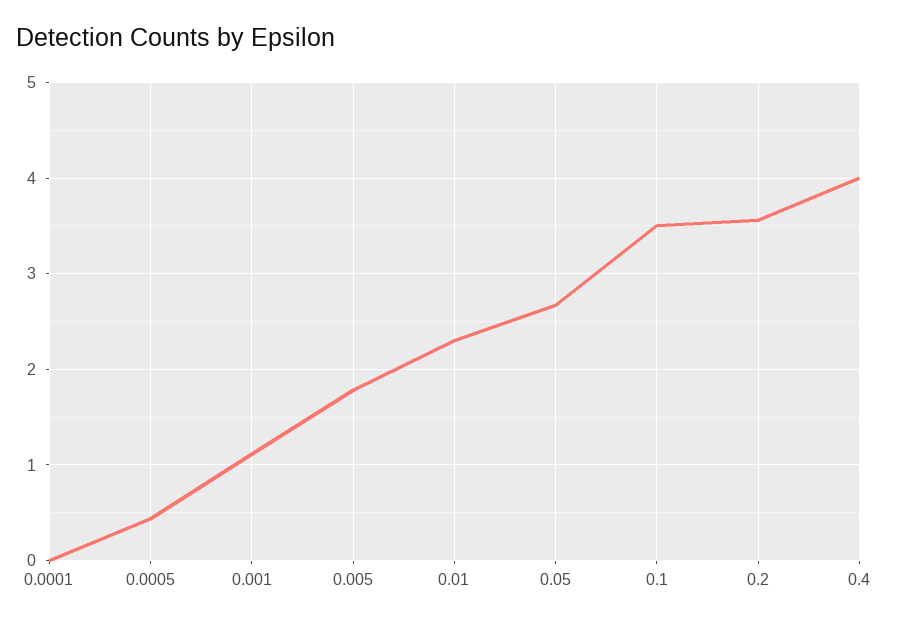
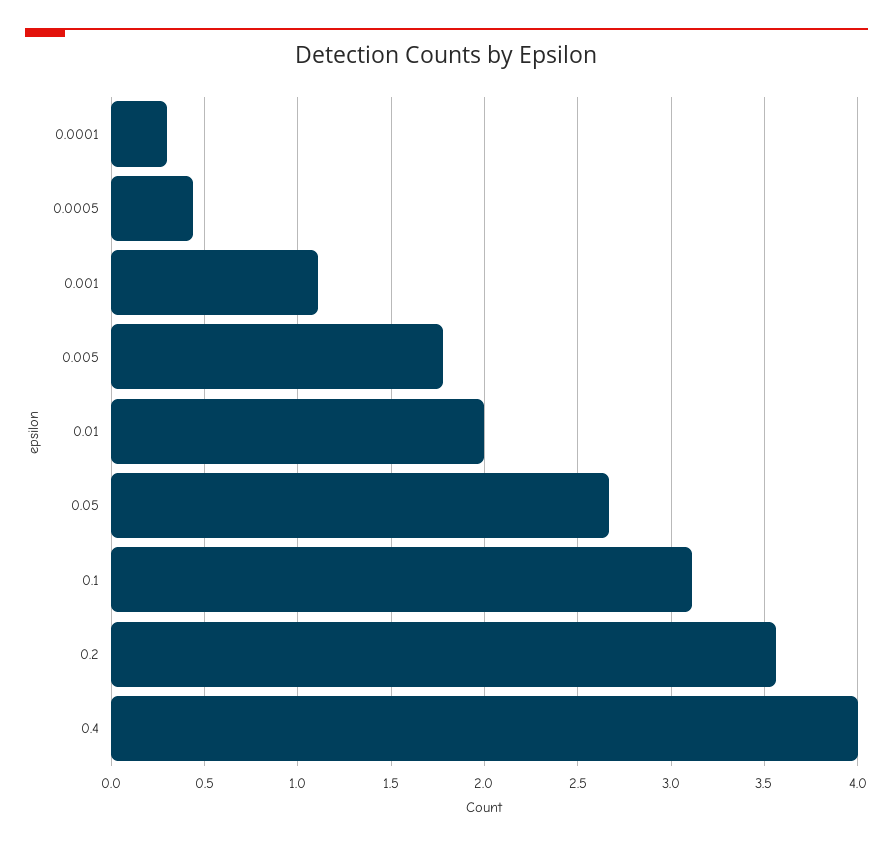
0.0001: 0 -> 0.3
0.01: 2.3 -> 2
0.1: 3.5 -> 3.1

